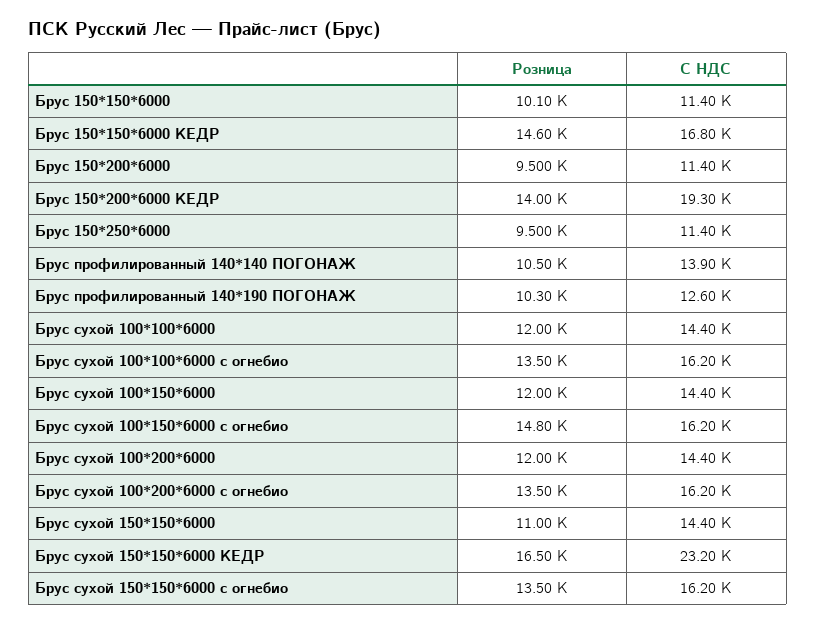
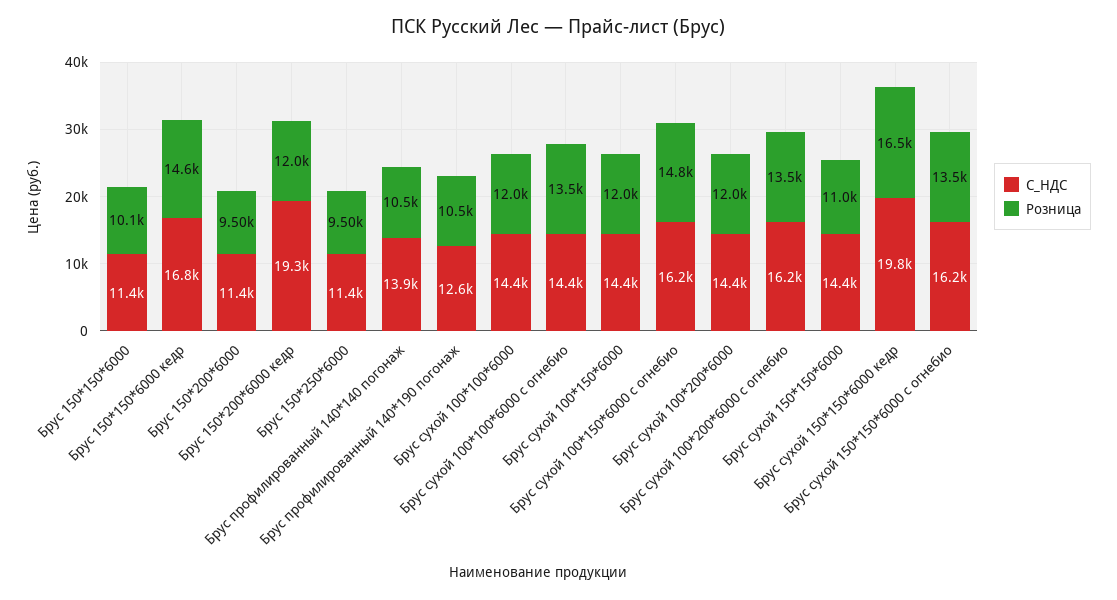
Розница, Брус 150*200*6000 КЕДР: 14000 -> 12000
Розница, Брус профилированный 140*190 ПОГОНАЖ: 10300 -> 10500
С НДС, Брус сухой 100*100*6000 с огнебио: 16200 -> 14400
С НДС, Брус сухой 150*150*6000 КЕДР: 23200 -> 19800

